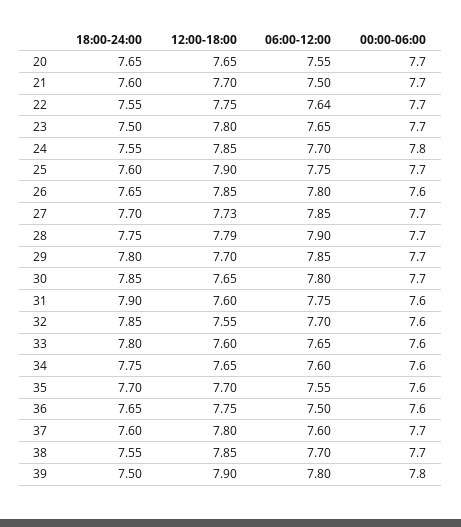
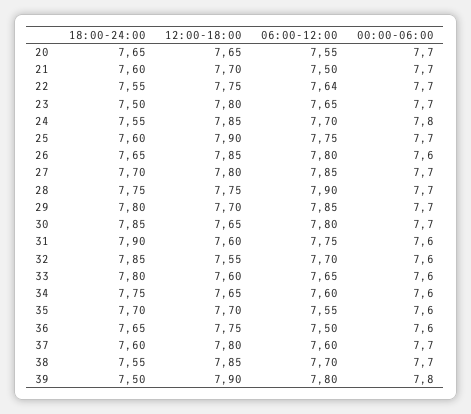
12:00-18:00, 27: 7.73 -> 7.8
12:00-18:00, 28: 7.79 -> 7.75

